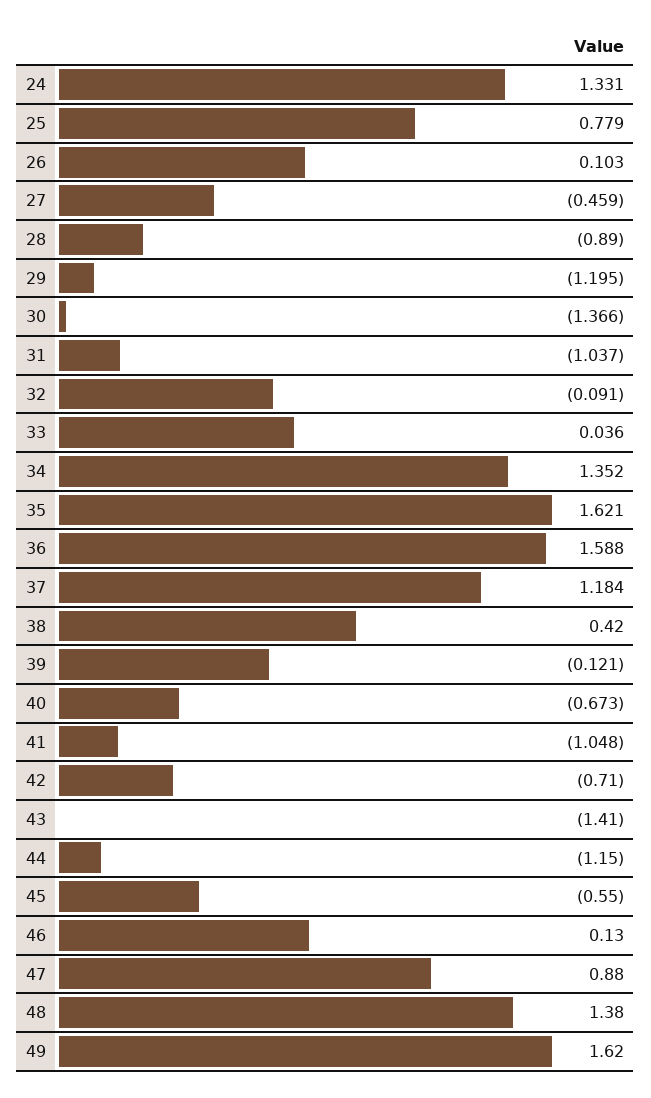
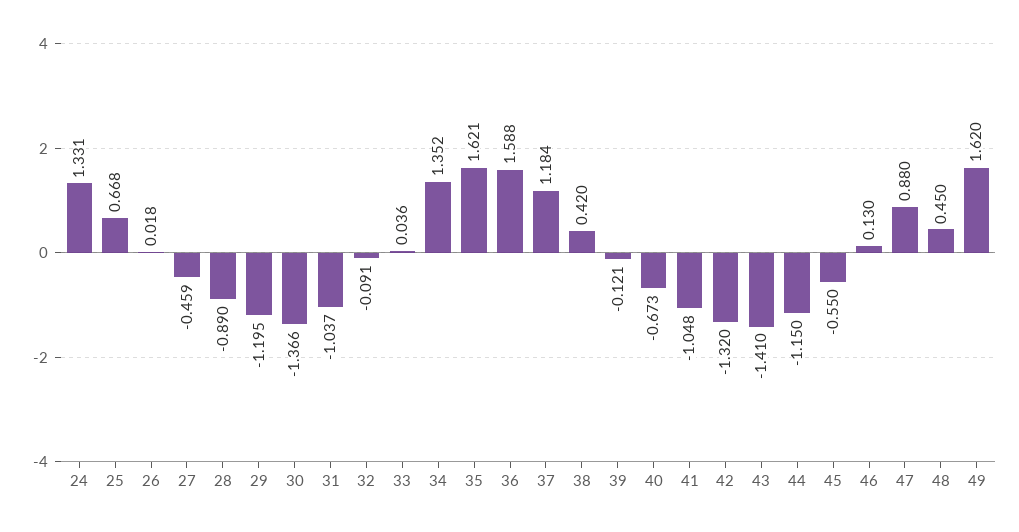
25: 0.779 -> 0.668
26: 0.103 -> 0.018
42: -0.71 -> -1.32
48: 1.38 -> 0.45

